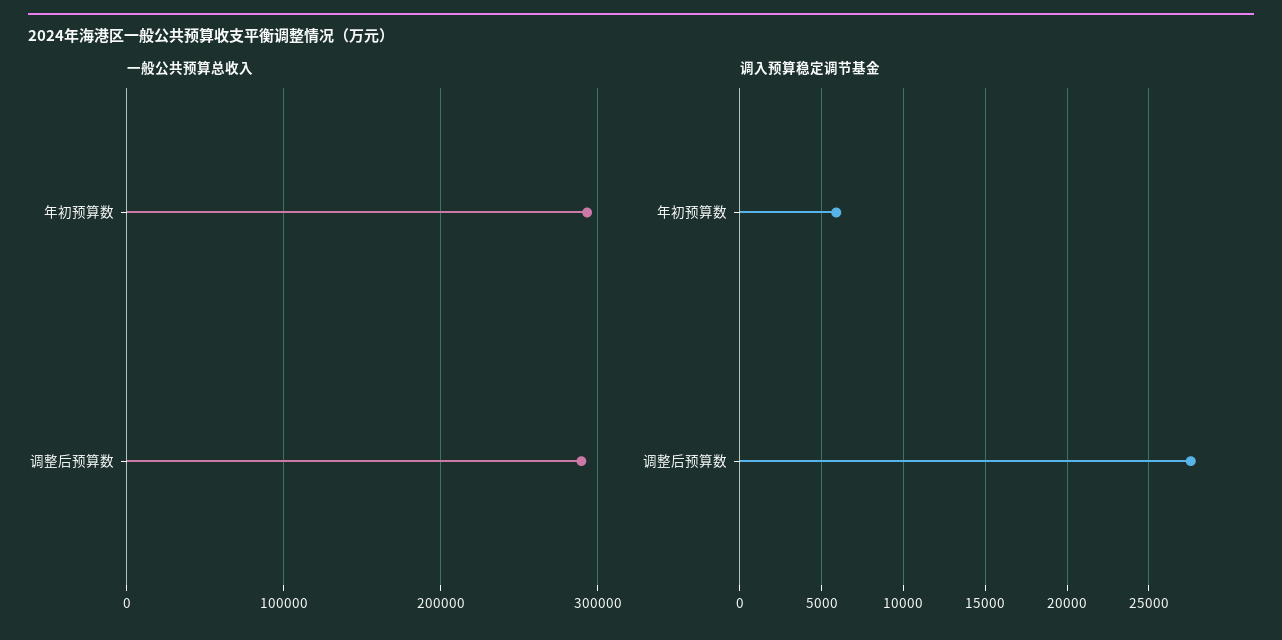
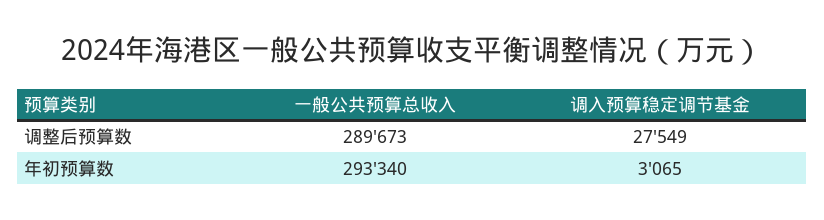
调入预算稳定调节基金, 年初预算数: 6000 -> 3065

